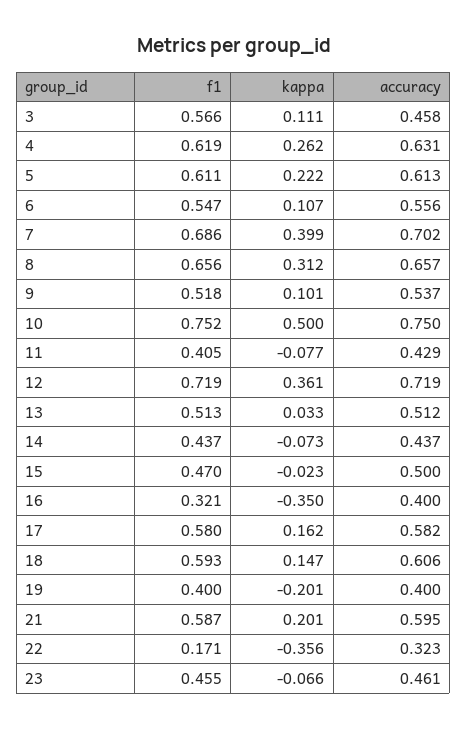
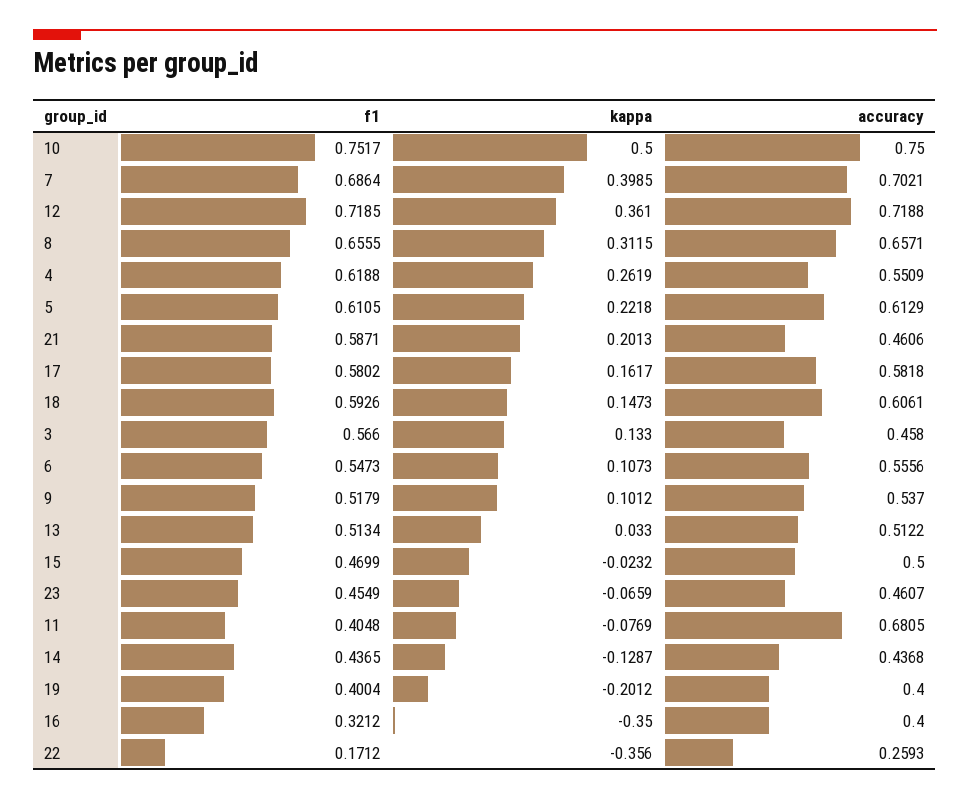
kappa, 3: 0.111 -> 0.133
accuracy, 4: 0.631 -> 0.5509
accuracy, 11: 0.429 -> 0.6805
kappa, 14: -0.073 -> -0.1287
accuracy, 21: 0.595 -> 0.4606
accuracy, 22: 0.323 -> 0.2593

